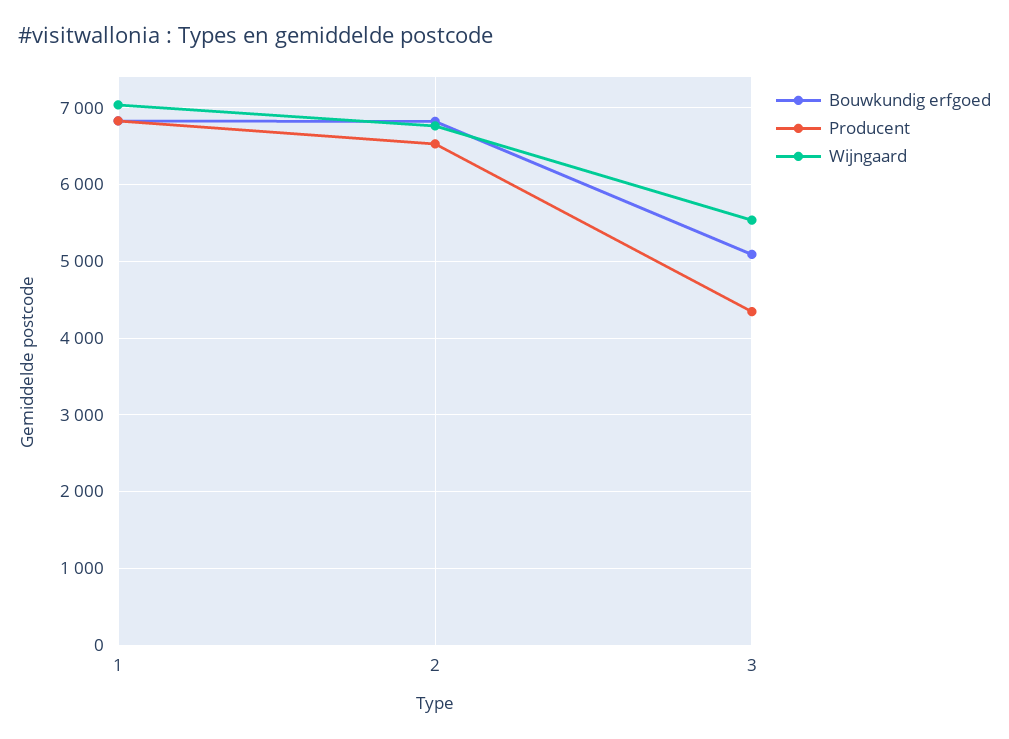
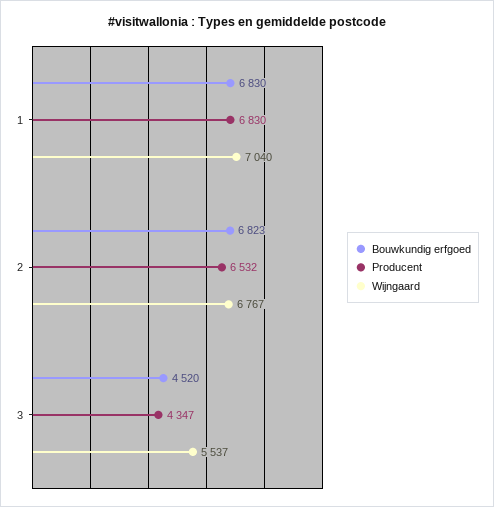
Bouwkundig erfgoed, 3: 5100 -> 4520

